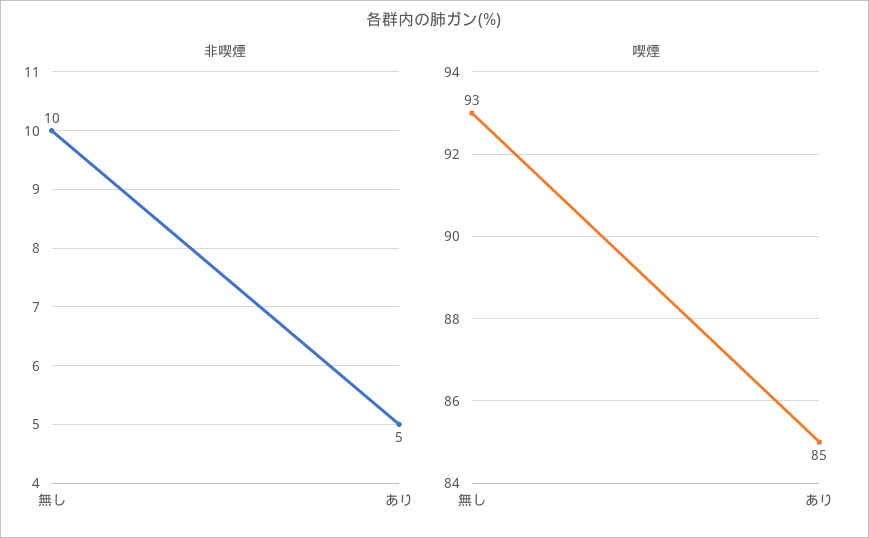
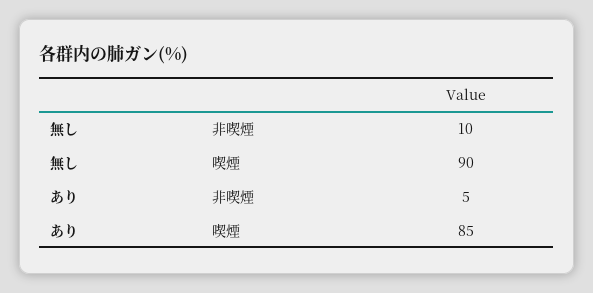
喫煙, 無し: 93 -> 90

